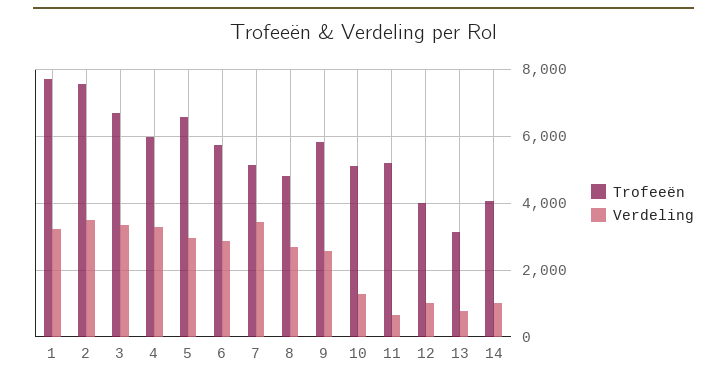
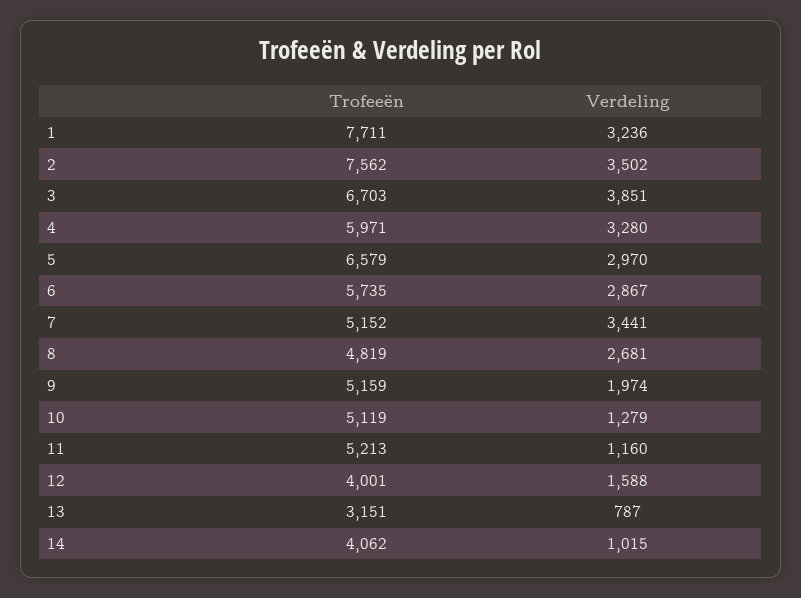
Verdeling, 3: 3400 -> 3851
Trofeeën, 9: 5800 -> 5159
Verdeling, 9: 2600 -> 1974
Verdeling, 11: 600 -> 1160
Verdeling, 12: 1000 -> 1588

